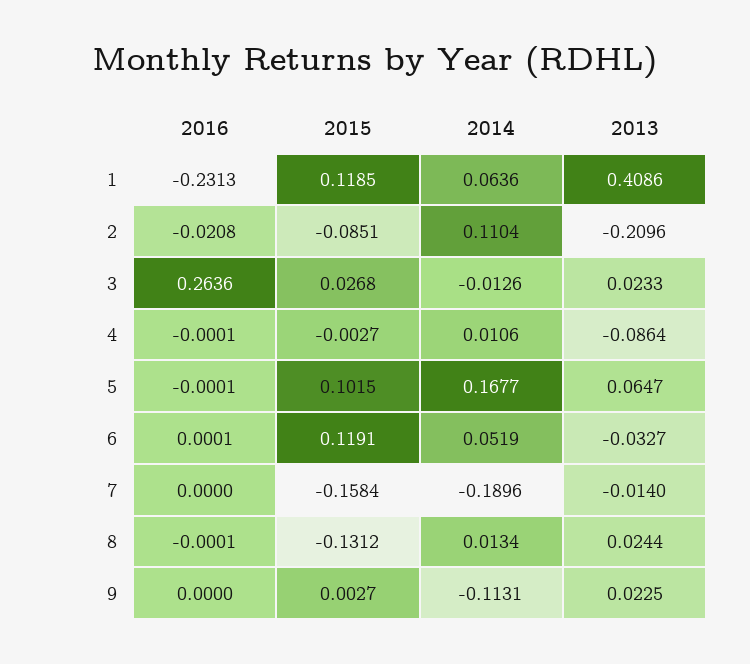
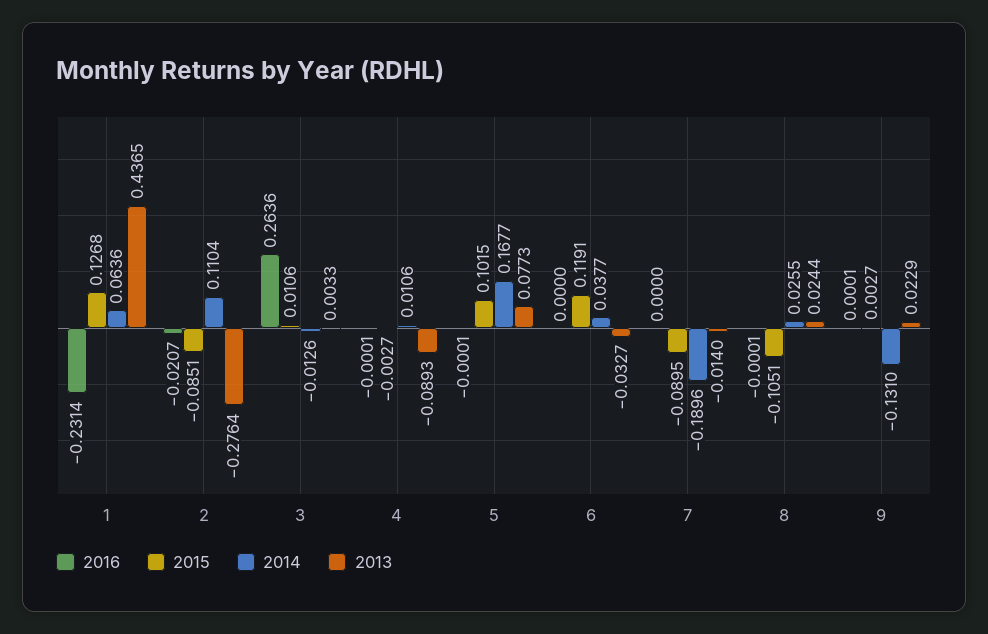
2016, 1: -0.2313 -> -0.2314
2015, 1: 0.1185 -> 0.1268
2013, 1: 0.4086 -> 0.4365
2016, 2: -0.0208 -> -0.0207
2013, 2: -0.2096 -> -0.2764
2015, 3: 0.0268 -> 0.0106
2013, 3: 0.0233 -> 0.0033
2013, 4: -0.0864 -> -0.0893
2013, 5: 0.0647 -> 0.0773
2016, 6: 0.0001 -> 0
2014, 6: 0.0519 -> 0.0377
2015, 7: -0.1584 -> -0.0895
2015, 8: -0.1312 -> -0.1051
2014, 8: 0.0134 -> 0.0255
2016, 9: 0 -> 0.0001
2014, 9: -0.1131 -> -0.131
2013, 9: 0.0225 -> 0.0229

